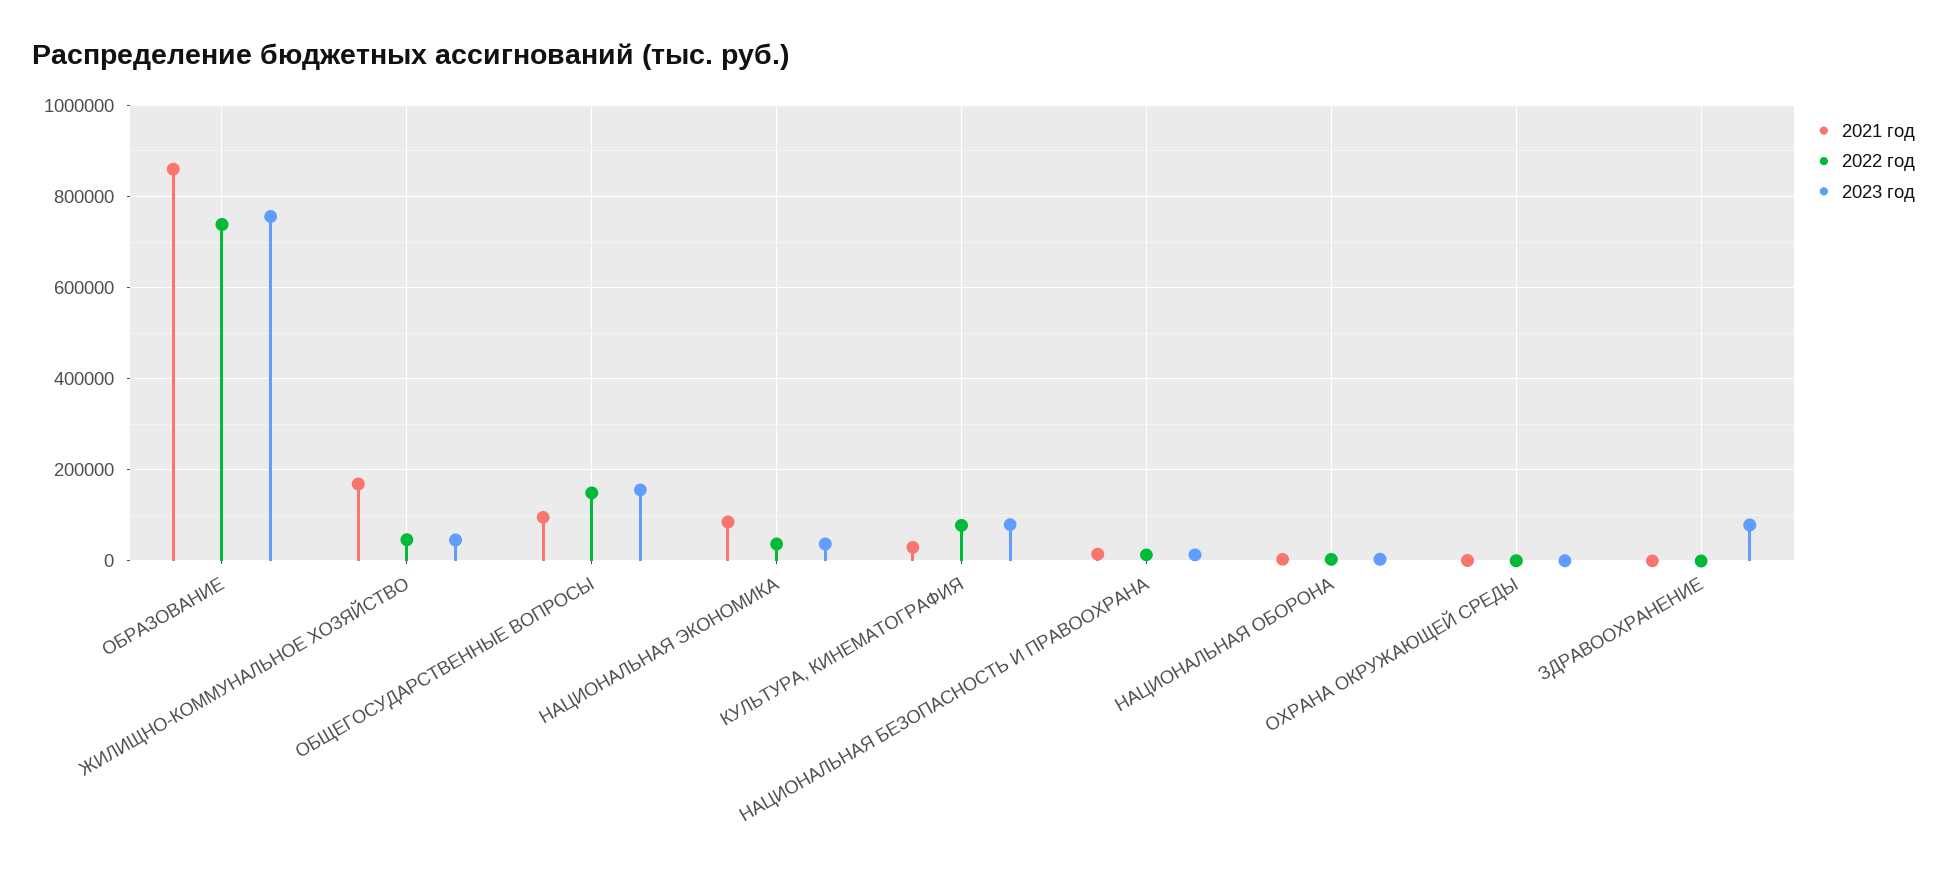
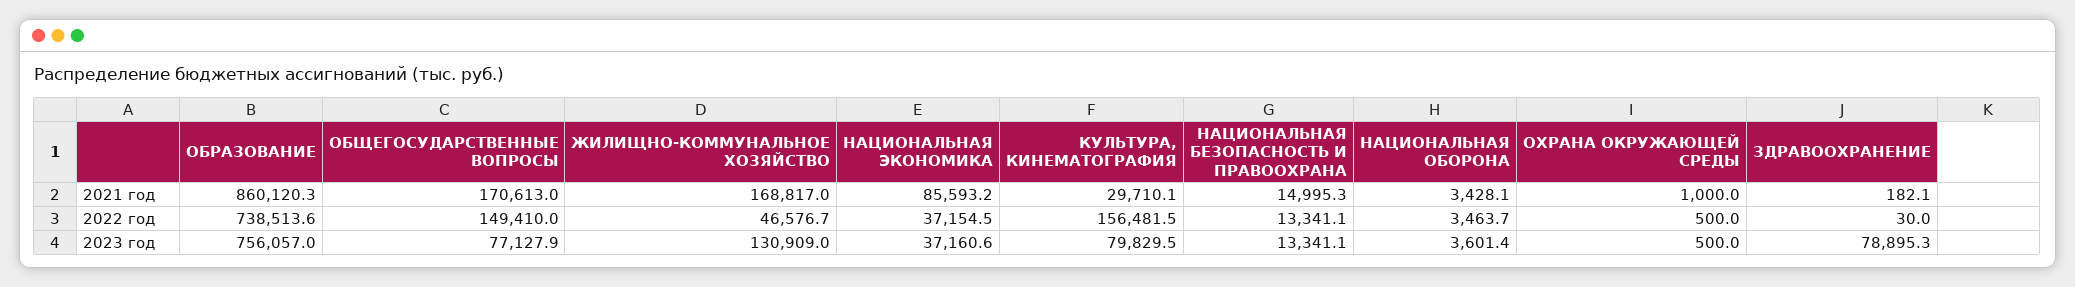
2023 год, ЖИЛИЩНО-КОММУНАЛЬНОЕ ХОЗЯЙСТВО: 40000 -> 130909
2021 год, ОБЩЕГОСУДАРСТВЕННЫЕ ВОПРОСЫ: 100000 -> 170613
2023 год, ОБЩЕГОСУДАРСТВЕННЫЕ ВОПРОСЫ: 160000 -> 77127.9
2022 год, КУЛЬТУРА, КИНЕМАТОГРАФИЯ: 80000 -> 156481.5

